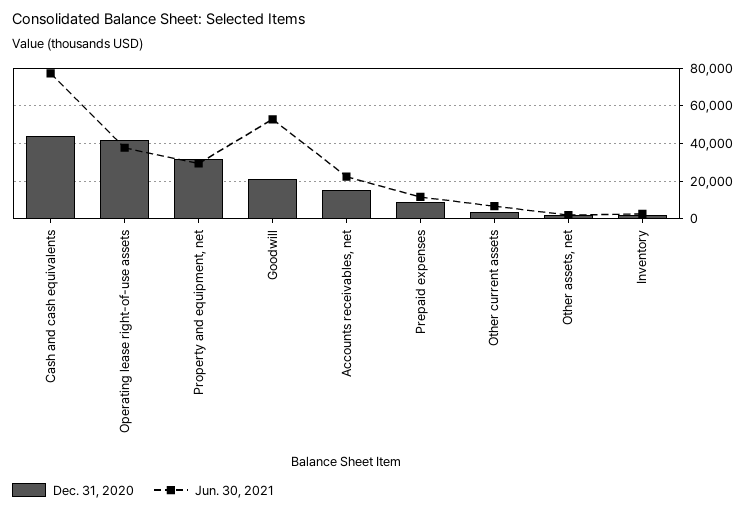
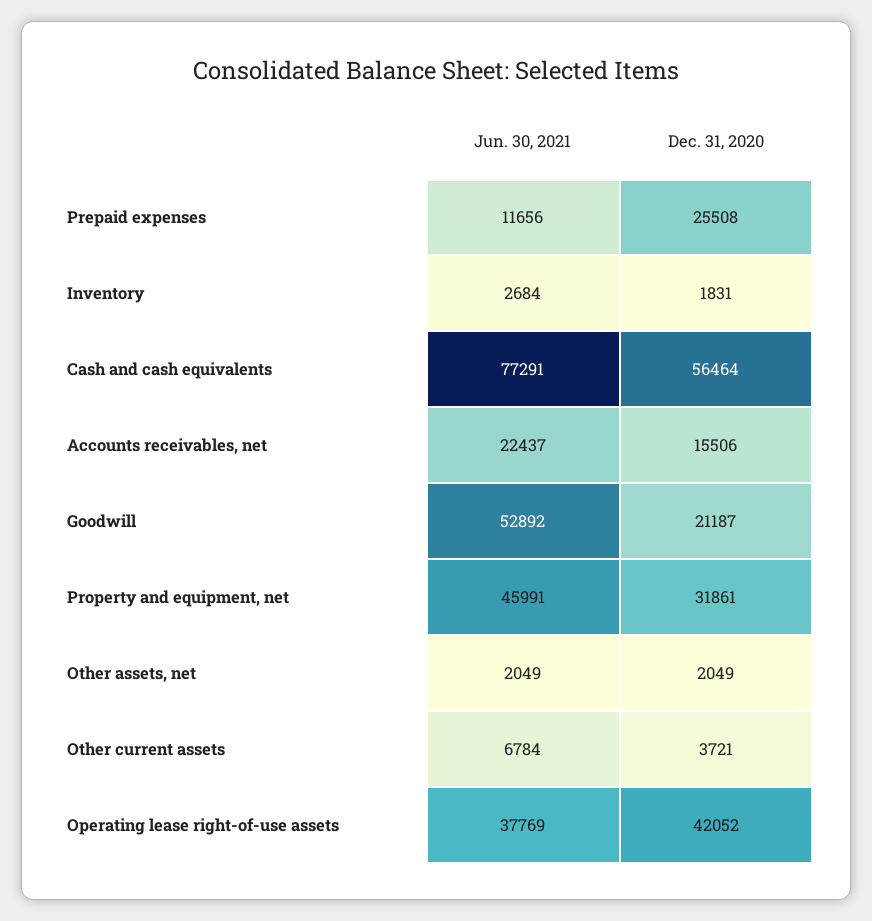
Dec. 31, 2020, Cash and cash equivalents: 45000 -> 56464
Jun. 30, 2021, Property and equipment, net: 30000 -> 45991
Dec. 31, 2020, Prepaid expenses: 10000 -> 25508

